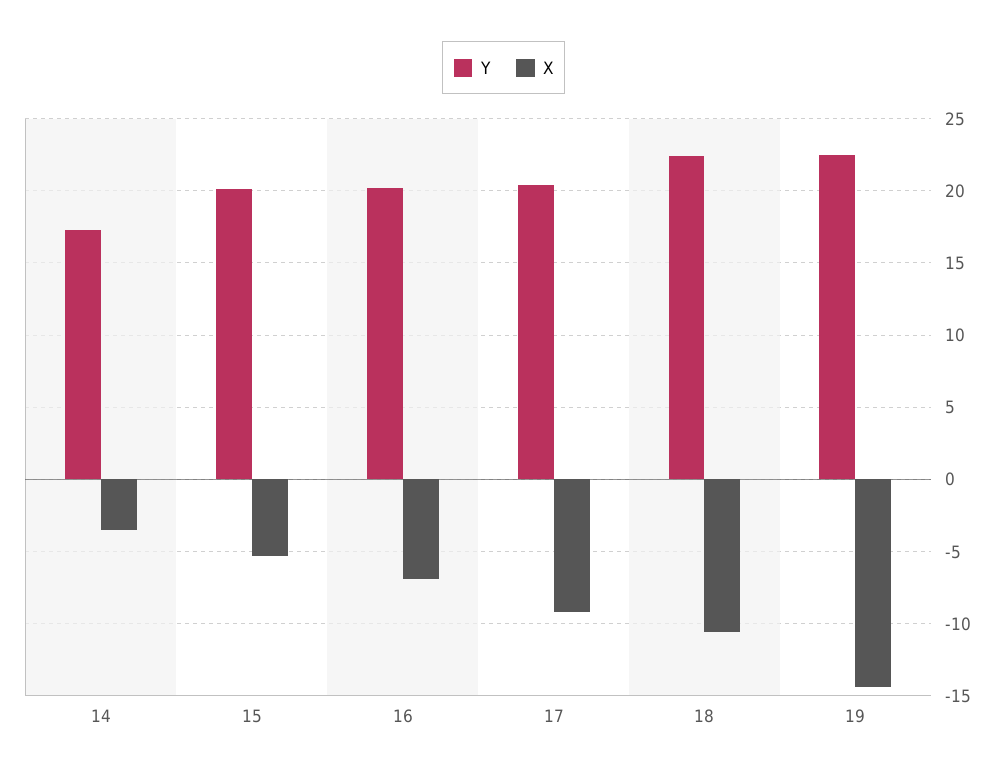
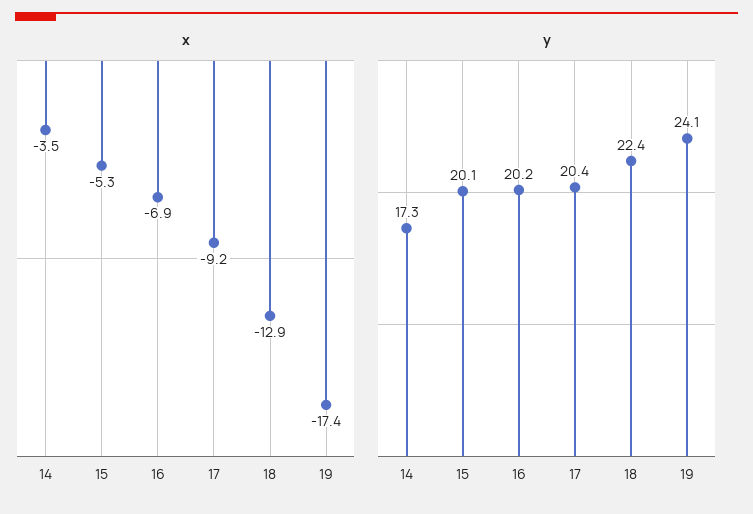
X, 18: -10.5 -> -12.9
Y, 19: 22.5 -> 24.1
X, 19: -14.5 -> -17.4

